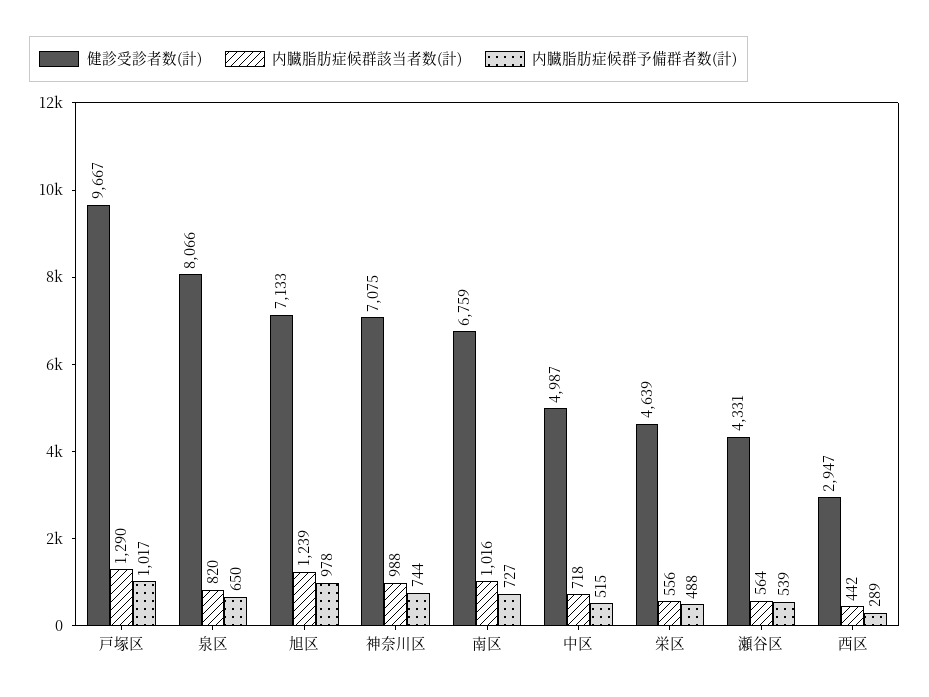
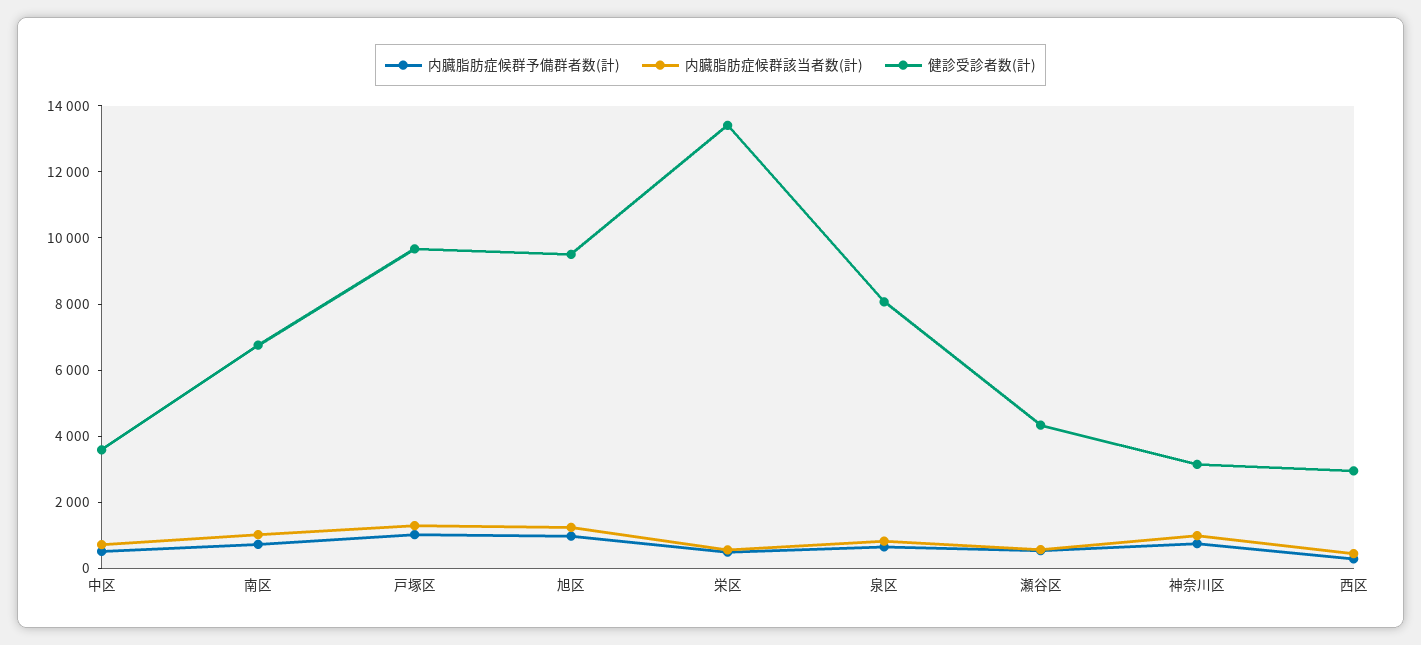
健診受診者数(計), 旭区: 7133 -> 9500
健診受診者数(計), 神奈川区: 7075 -> 3000
健診受診者数(計), 中区: 4987 -> 3500
健診受診者数(計), 栄区: 4639 -> 13500

